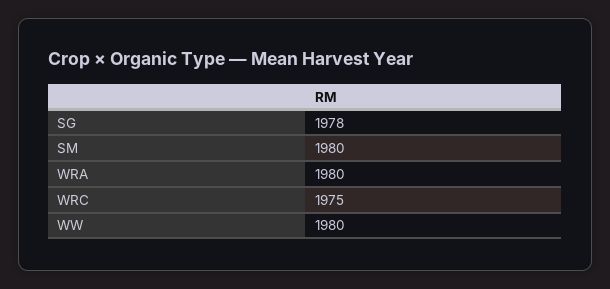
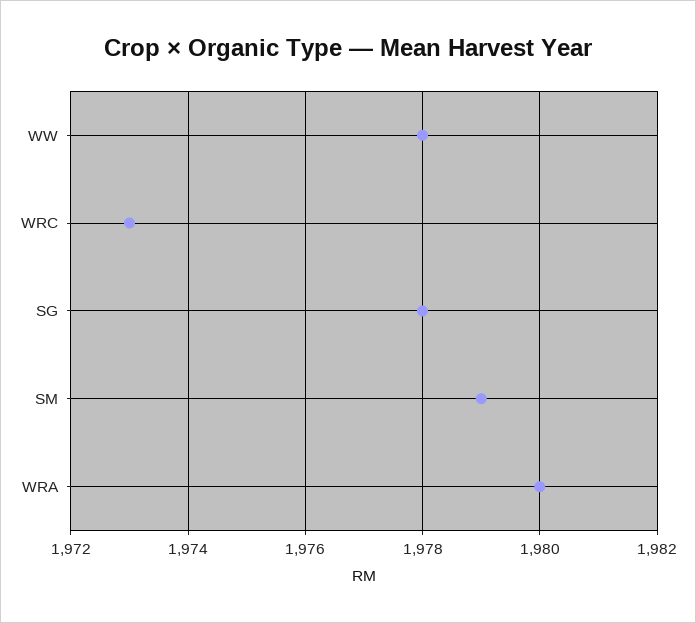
SM: 1980 -> 1979
WRC: 1975 -> 1973
WW: 1980 -> 1978

